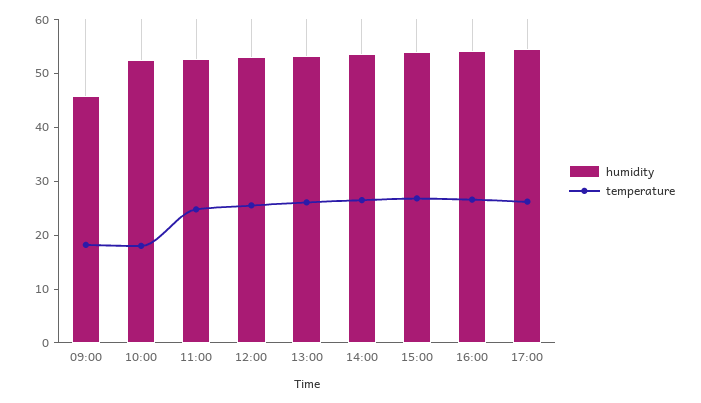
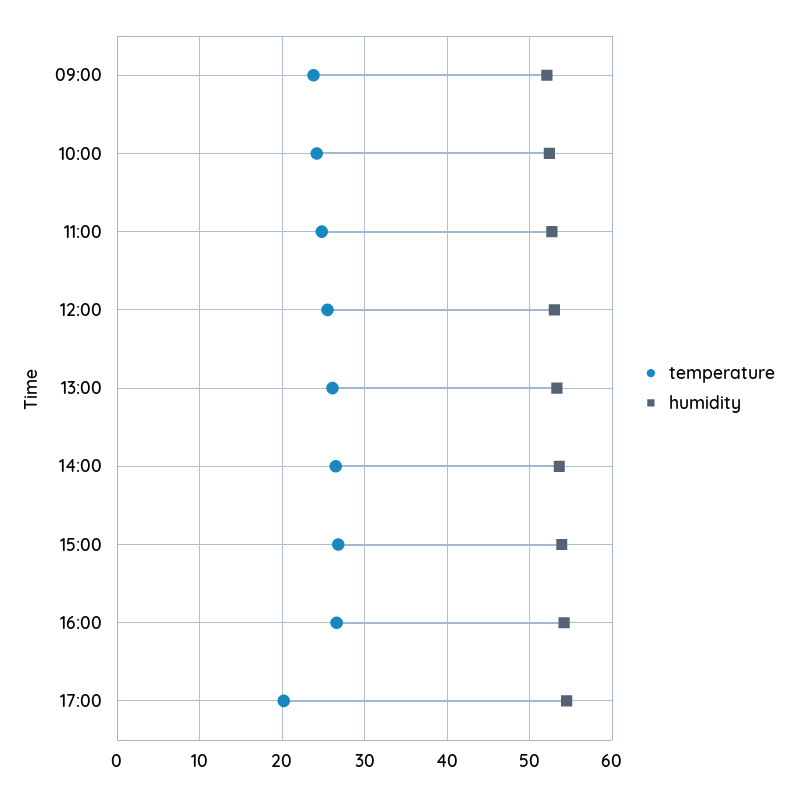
humidity, 09:00: 46 -> 52
temperature, 09:00: 18 -> 24
temperature, 10:00: 18 -> 24
temperature, 17:00: 26 -> 20

